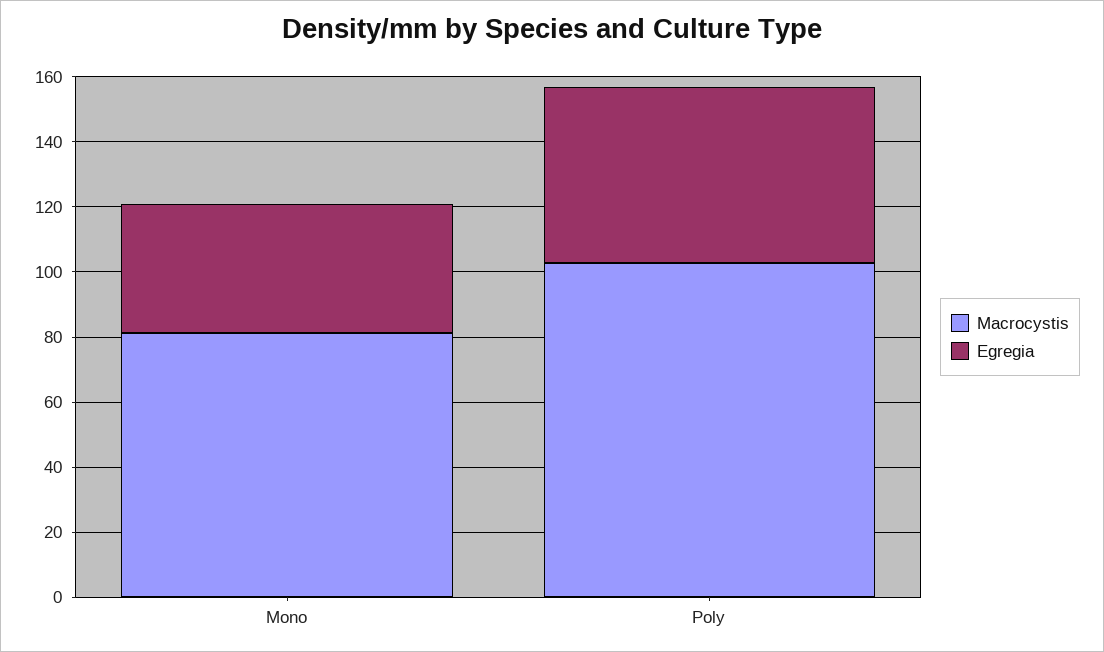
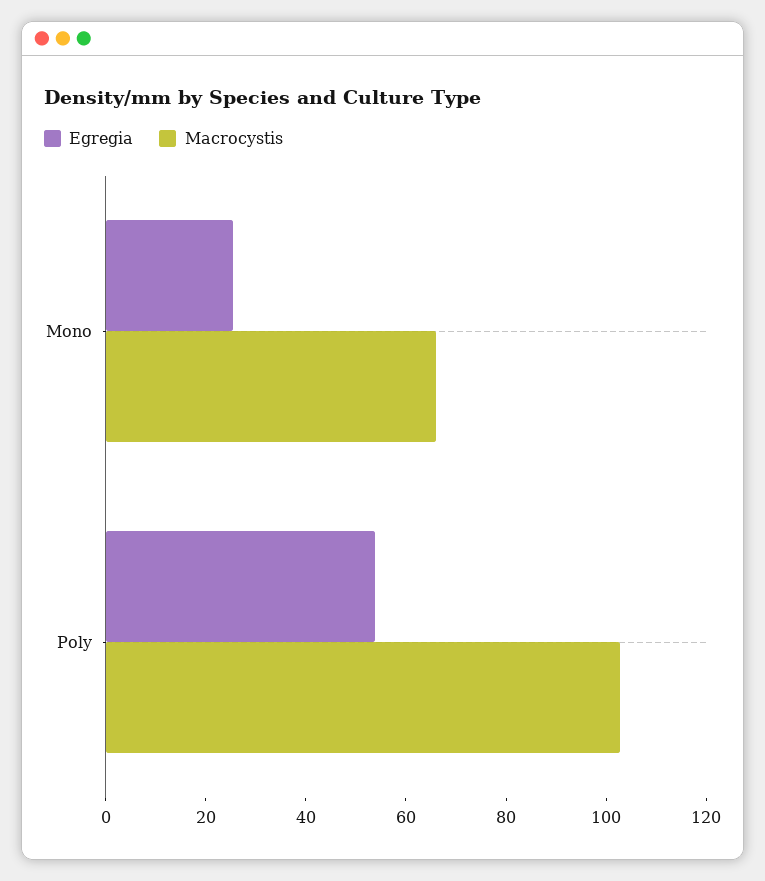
Macrocystis, Mono: 80 -> 65
Egregia, Mono: 40 -> 25

